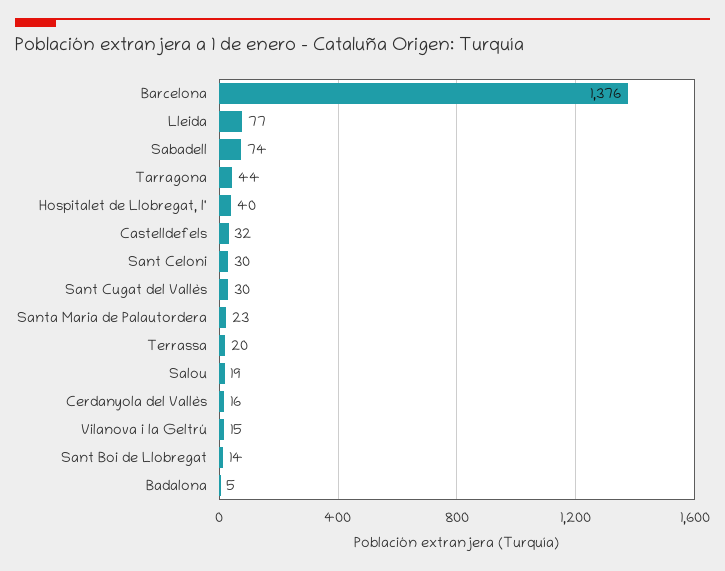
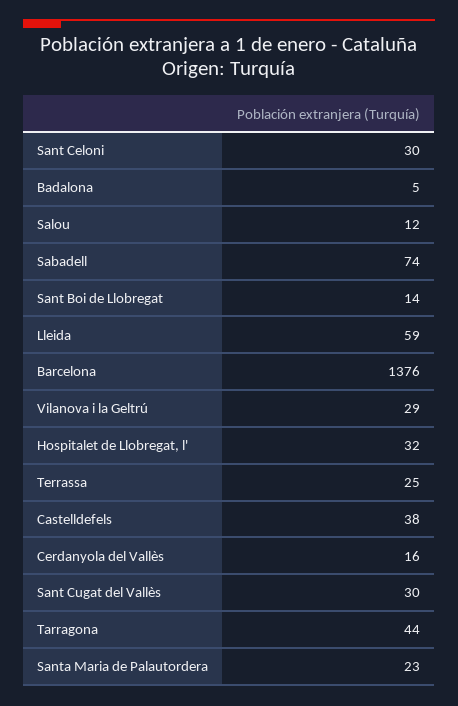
Lleida: 77 -> 59
Hospitalet de Llobregat, l': 40 -> 32
Castelldefels: 32 -> 38
Terrassa: 20 -> 25
Salou: 19 -> 12
Vilanova i la Geltrú: 15 -> 29

